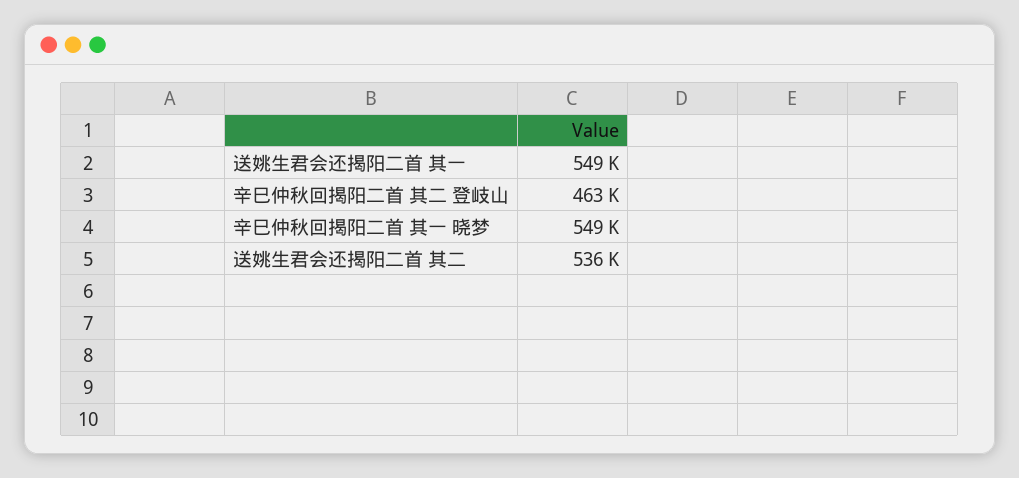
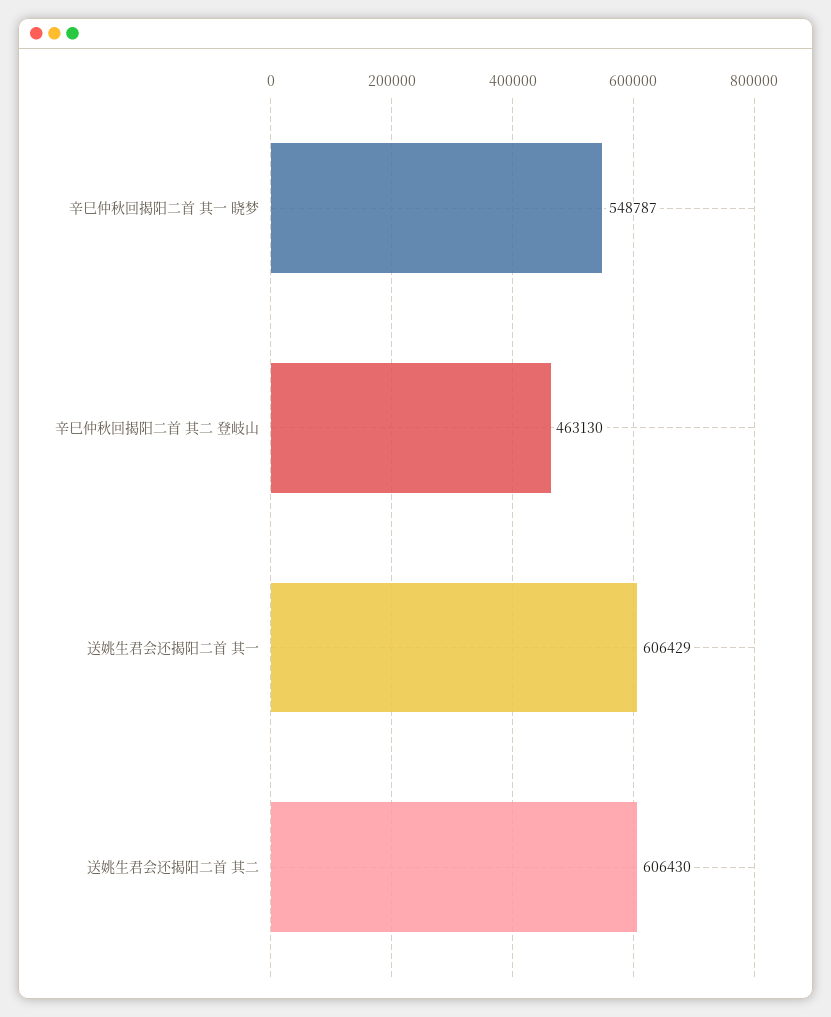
送姚生君会还揭阳二首 其一: 549000 -> 606429
送姚生君会还揭阳二首 其二: 536000 -> 606430

